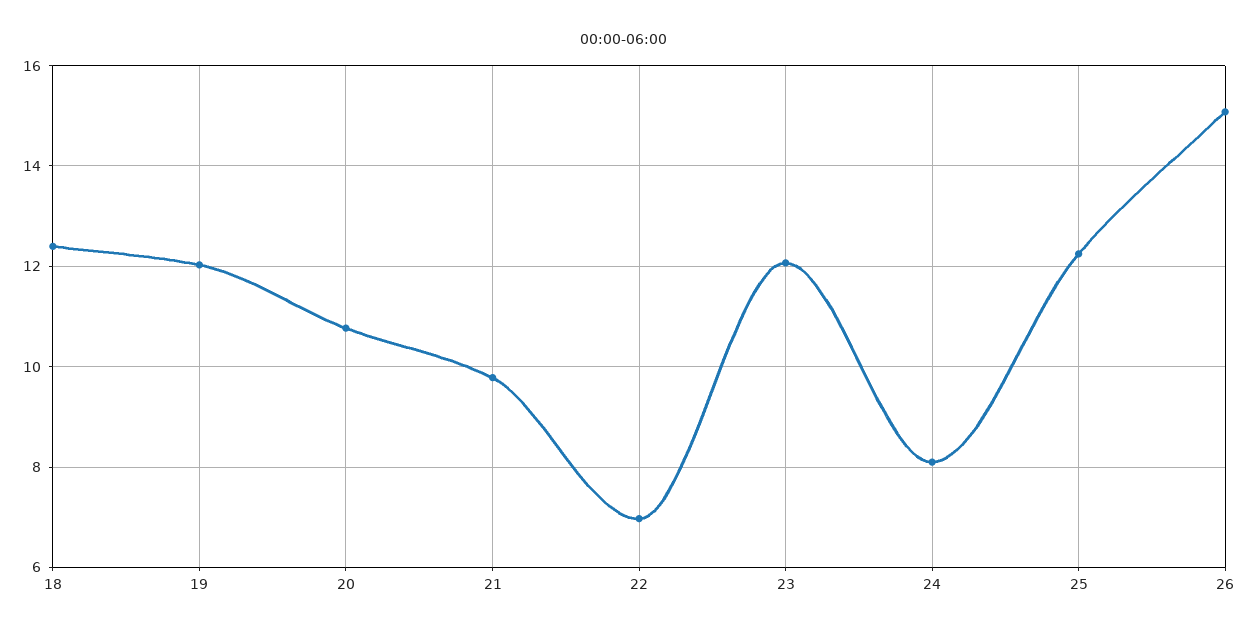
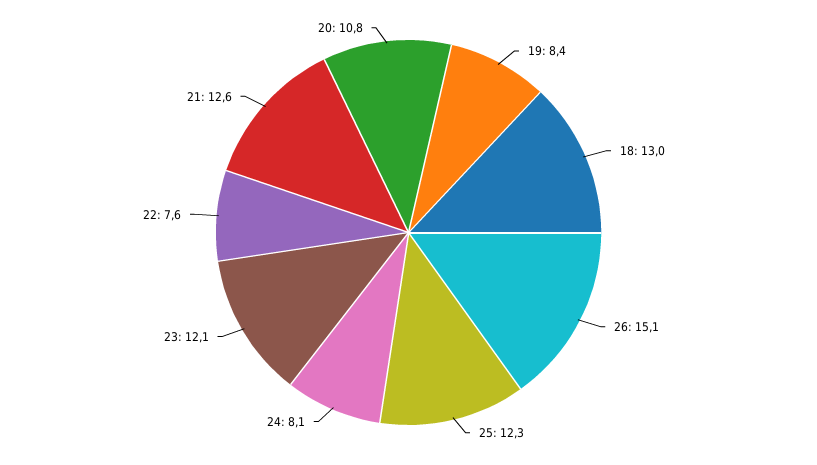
18: 12.4 -> 13
19: 12 -> 8.4
21: 9.8 -> 12.6
22: 7 -> 7.6

